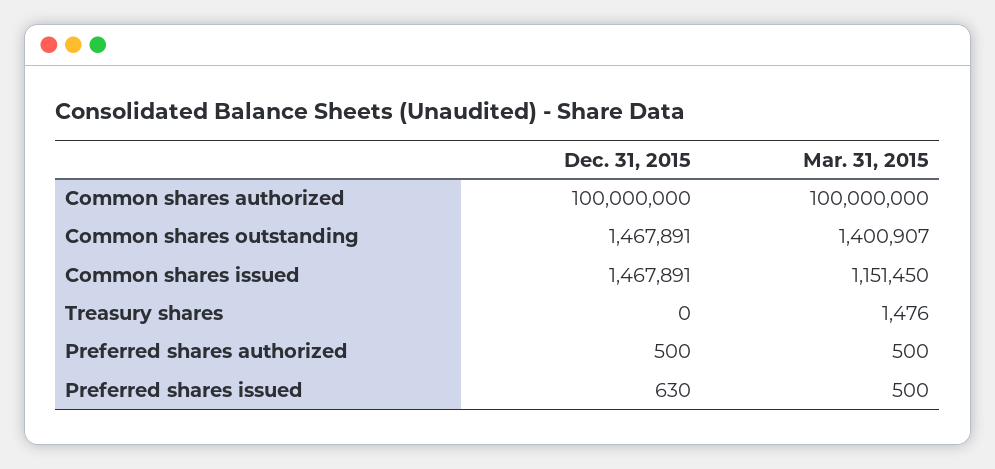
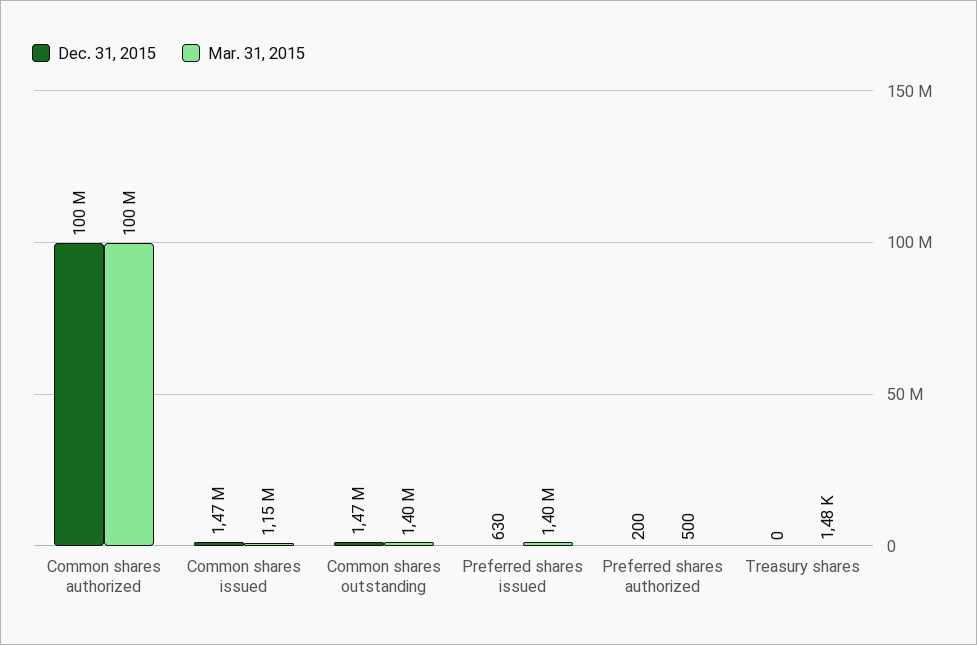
Dec. 31, 2015, Preferred shares authorized: 500 -> 200
Mar. 31, 2015, Preferred shares issued: 500 -> 1400000

